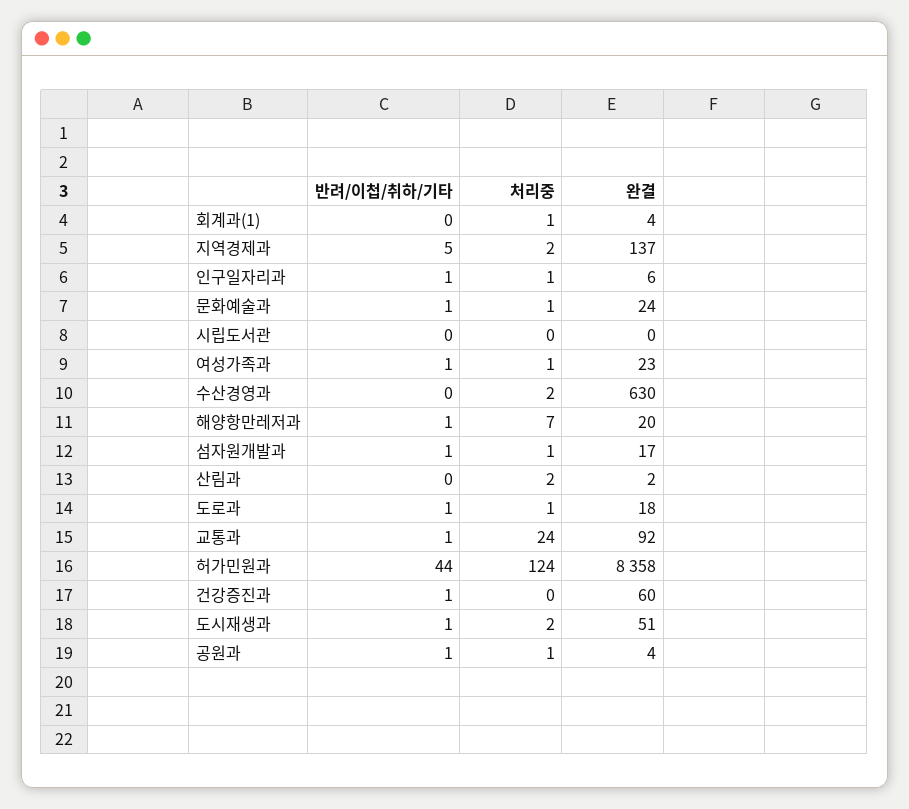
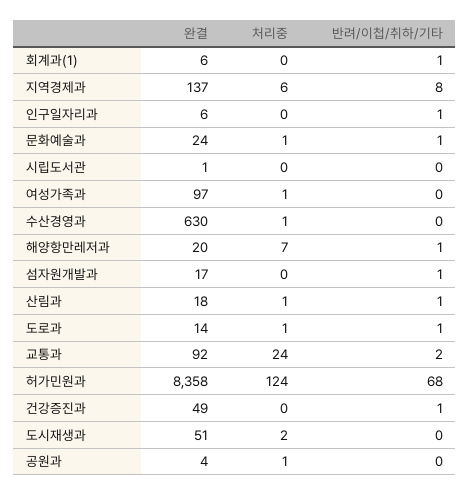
반려/이첩/취하/기타, 회계과(1): 0 -> 1
처리중, 회계과(1): 1 -> 0
완결, 회계과(1): 4 -> 6
반려/이첩/취하/기타, 지역경제과: 5 -> 8
처리중, 지역경제과: 2 -> 6
처리중, 인구일자리과: 1 -> 0
완결, 시립도서관: 0 -> 1
반려/이첩/취하/기타, 여성가족과: 1 -> 0
완결, 여성가족과: 23 -> 97
처리중, 수산경영과: 2 -> 1
처리중, 섬자원개발과: 1 -> 0
반려/이첩/취하/기타, 산림과: 0 -> 1
처리중, 산림과: 2 -> 1
완결, 산림과: 2 -> 18
완결, 도로과: 18 -> 14
반려/이첩/취하/기타, 교통과: 1 -> 2
반려/이첩/취하/기타, 허가민원과: 44 -> 68
완결, 건강증진과: 60 -> 49
반려/이첩/취하/기타, 도시재생과: 1 -> 0
반려/이첩/취하/기타, 공원과: 1 -> 0

